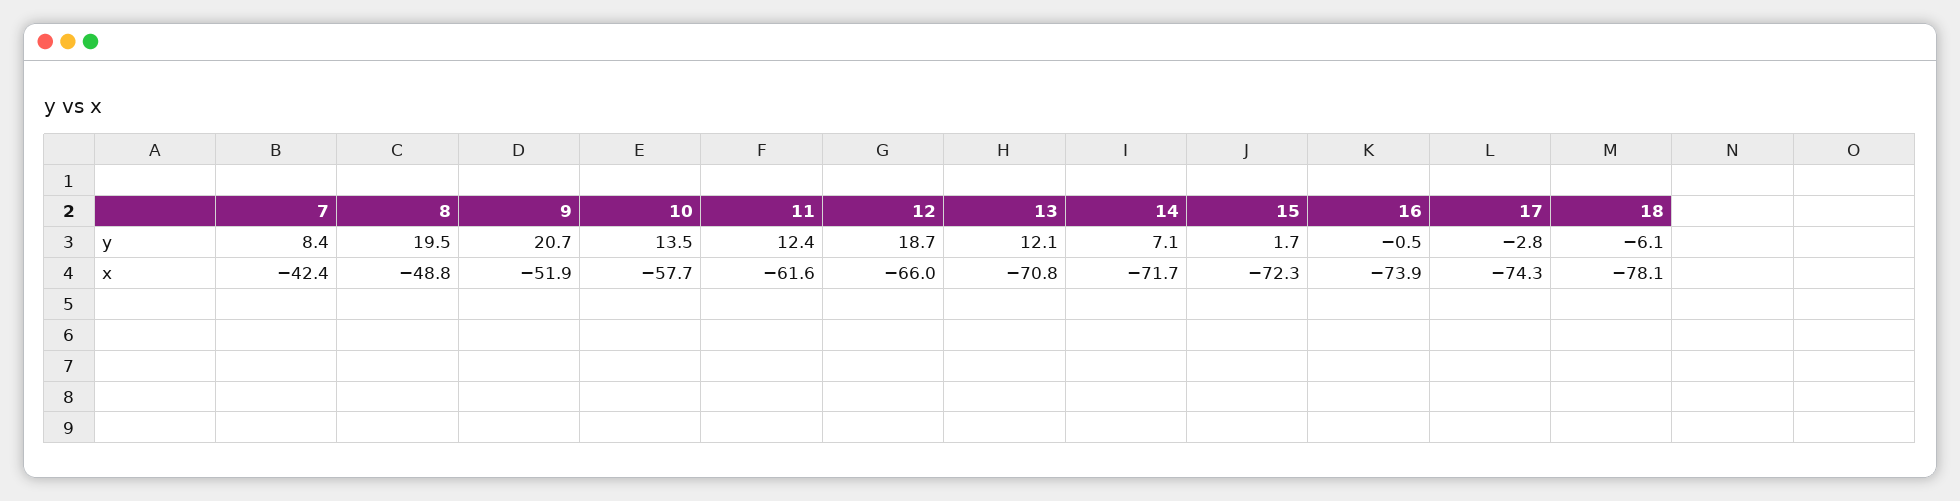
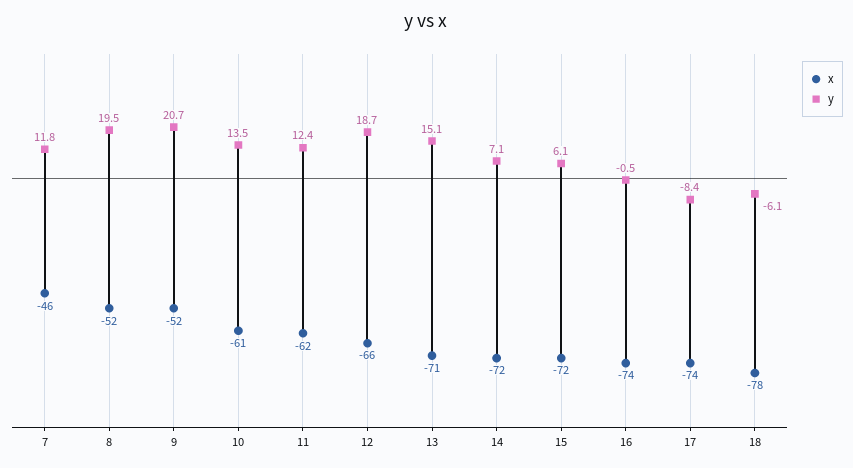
y, 7: 8.4 -> 11.8
y, 13: 12.1 -> 15.1
y, 15: 1.7 -> 6.1
y, 17: -2.8 -> -8.4
x, 7: -42.4 -> -46
x, 8: -48.8 -> -52
x, 10: -57.7 -> -61

